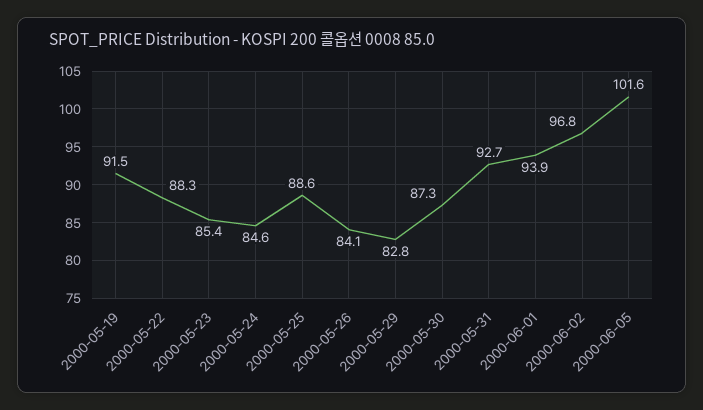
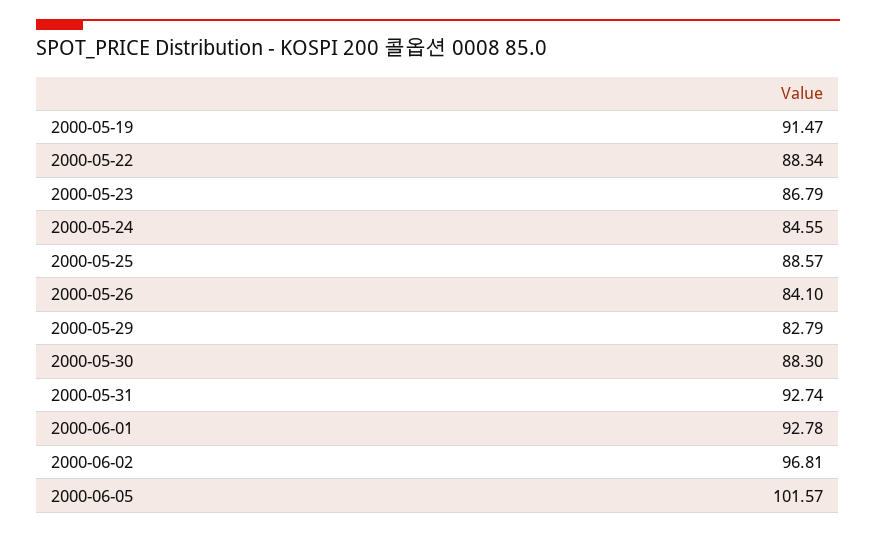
2000-05-23: 85.4 -> 86.79
2000-05-30: 87.3 -> 88.3
2000-06-01: 93.9 -> 92.78

